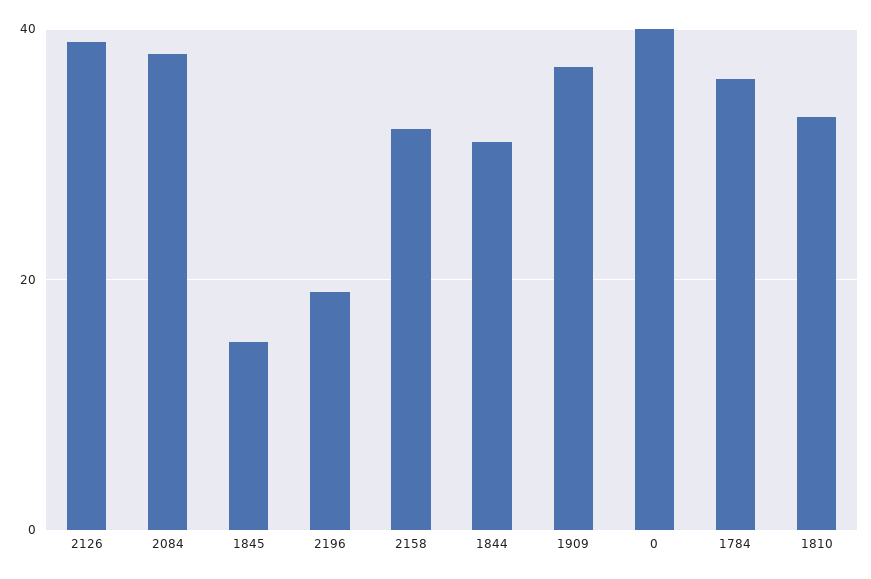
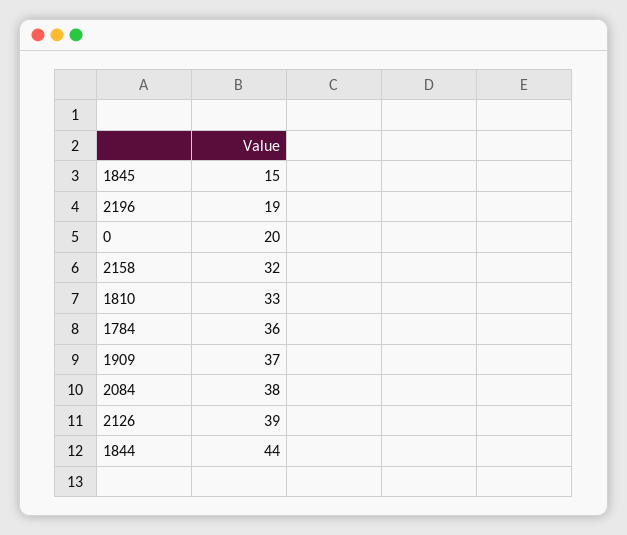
1844: 30 -> 44
0: 40 -> 20

